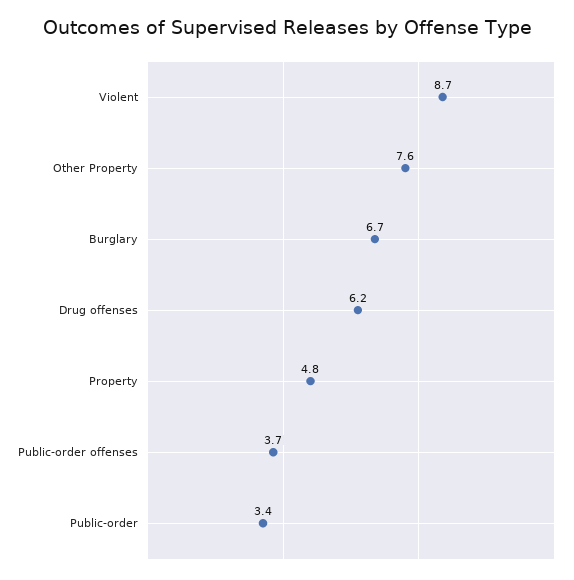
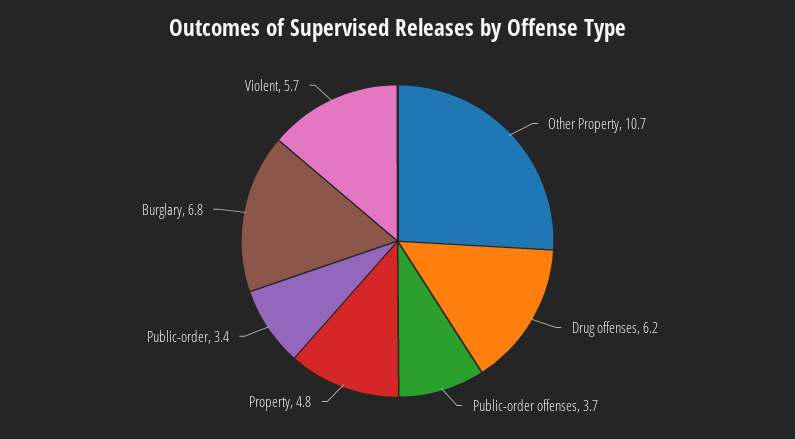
Violent: 8.7 -> 5.7
Other Property: 7.6 -> 10.7
Burglary: 6.7 -> 6.8

